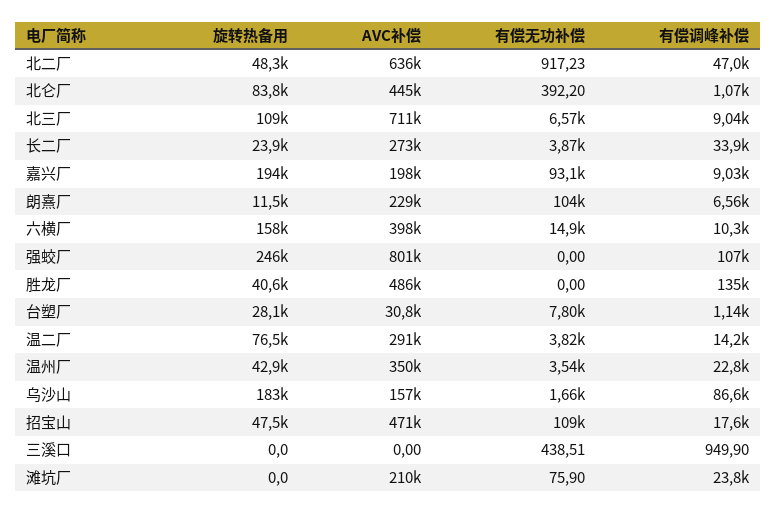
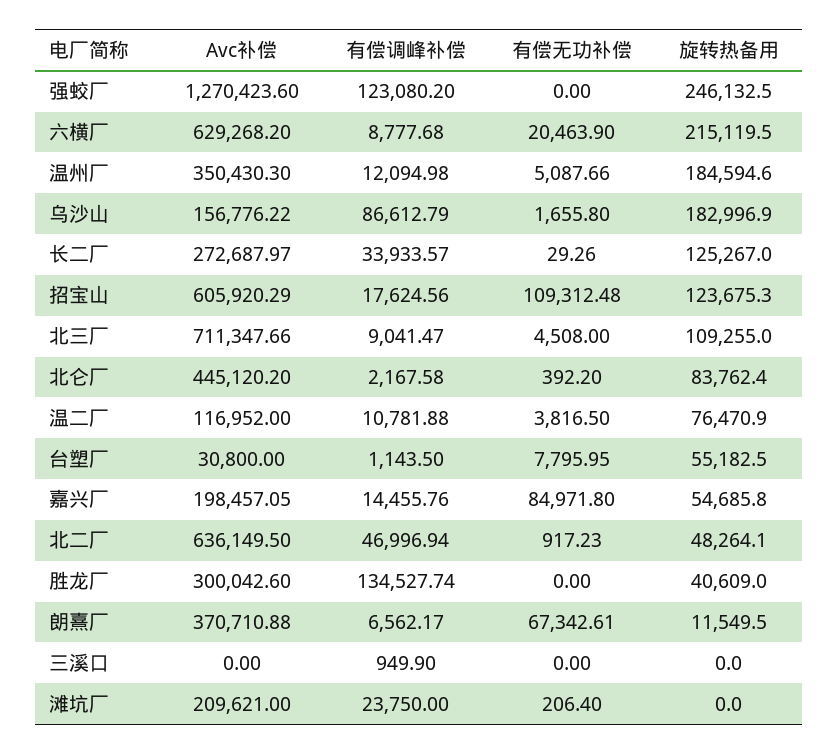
有偿调峰补偿, 北仑厂: 1070 -> 2167.58
有偿无功补偿, 北三厂: 6570 -> 4508
旋转热备用, 长二厂: 23900 -> 125267
有偿无功补偿, 长二厂: 3870 -> 29.26
旋转热备用, 嘉兴厂: 194000 -> 54685.8
有偿无功补偿, 嘉兴厂: 93100 -> 84971.8
有偿调峰补偿, 嘉兴厂: 9030 -> 14455.76
AVC补偿, 朗熹厂: 229000 -> 370710.88
有偿无功补偿, 朗熹厂: 104000 -> 67342.61
旋转热备用, 六横厂: 158000 -> 215119.5
AVC补偿, 六横厂: 398000 -> 629268.2
有偿无功补偿, 六横厂: 14900 -> 20463.9
有偿调峰补偿, 六横厂: 10300 -> 8777.68
AVC补偿, 强蛟厂: 801000 -> 1270423.6
有偿调峰补偿, 强蛟厂: 107000 -> 123080.2
AVC补偿, 胜龙厂: 486000 -> 300042.6
旋转热备用, 台塑厂: 28100 -> 55182.5
AVC补偿, 温二厂: 291000 -> 116952
有偿调峰补偿, 温二厂: 14200 -> 10781.88
旋转热备用, 温州厂: 42900 -> 184594.6
有偿无功补偿, 温州厂: 3540 -> 5087.66
有偿调峰补偿, 温州厂: 22800 -> 12094.98
旋转热备用, 招宝山: 47500 -> 123675.3
AVC补偿, 招宝山: 471000 -> 605920.29
有偿无功补偿, 三溪口: 438.51 -> 0
有偿无功补偿, 滩坑厂: 75.9 -> 206.4

